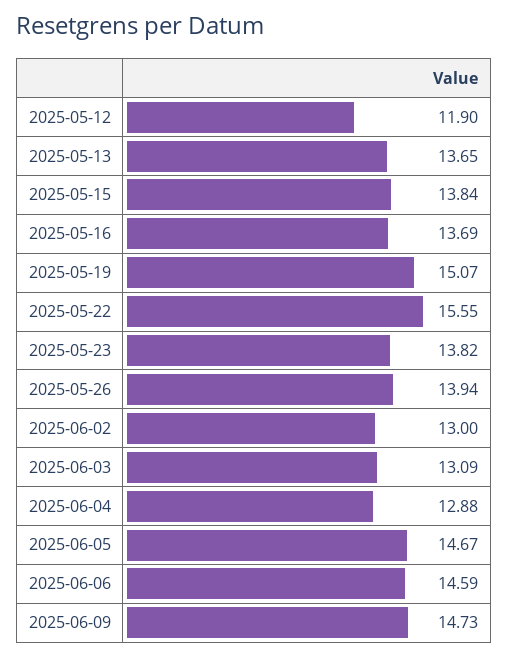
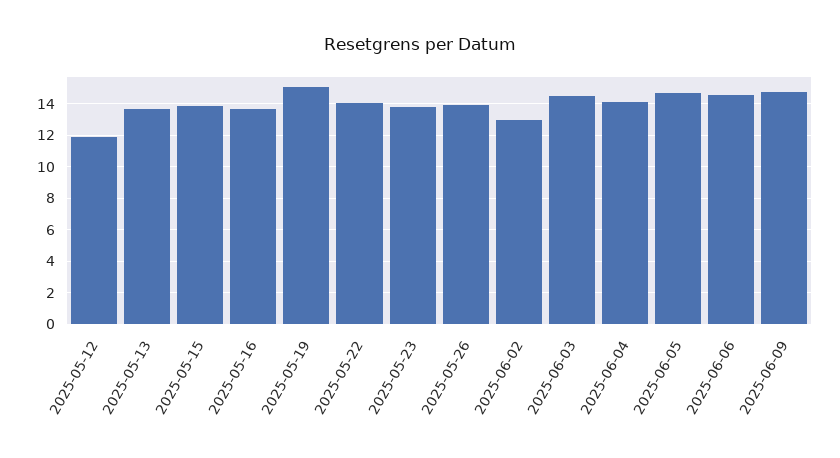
2025-05-22: 15.55 -> 14
2025-06-03: 13.09 -> 14.5
2025-06-04: 12.88 -> 14

